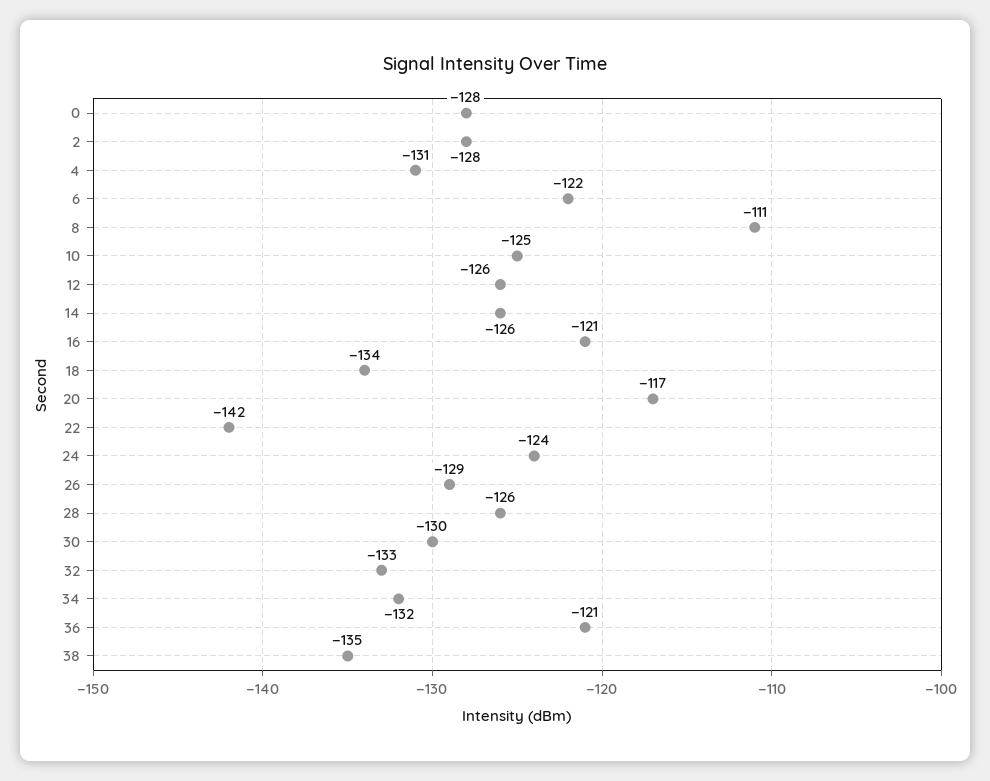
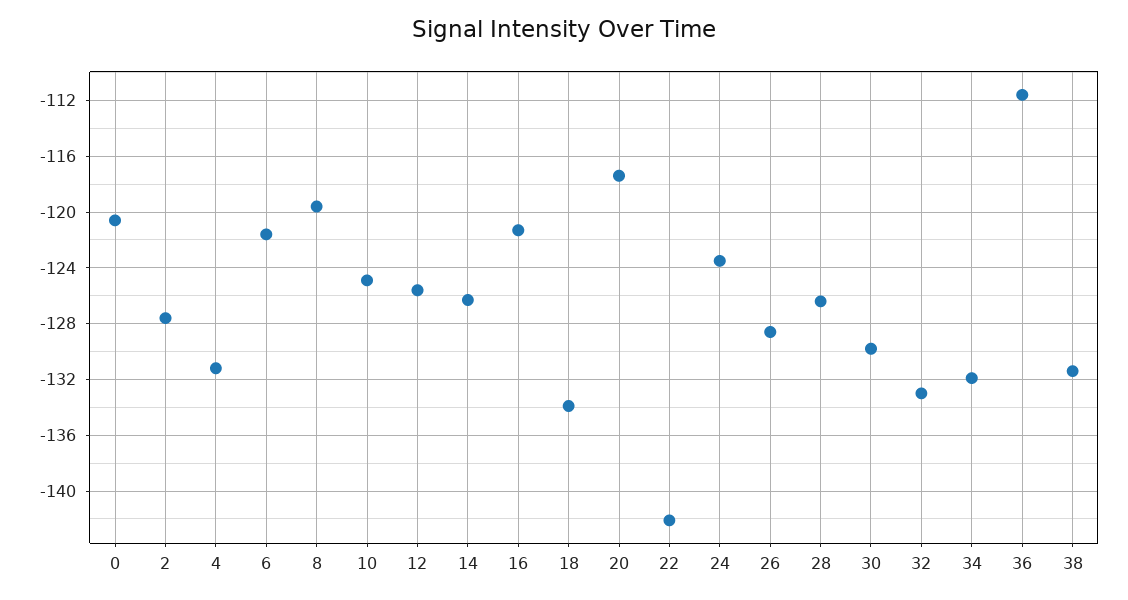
0: -128 -> -120.5
8: -111 -> -119.5
36: -121 -> -111.5
38: -135 -> -131.5

